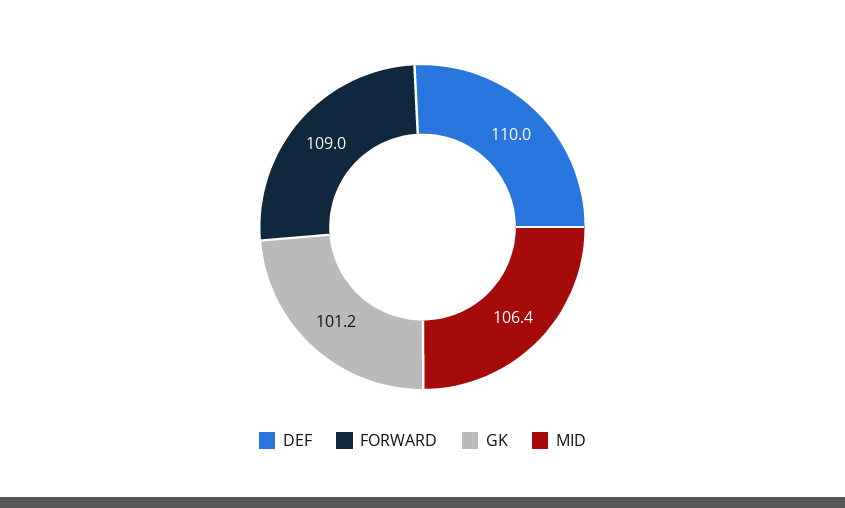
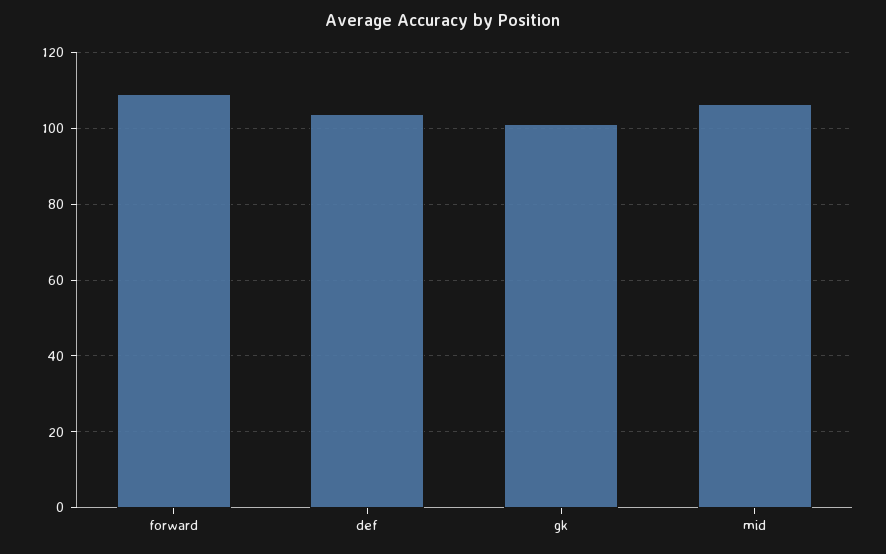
DEF: 110 -> 104

